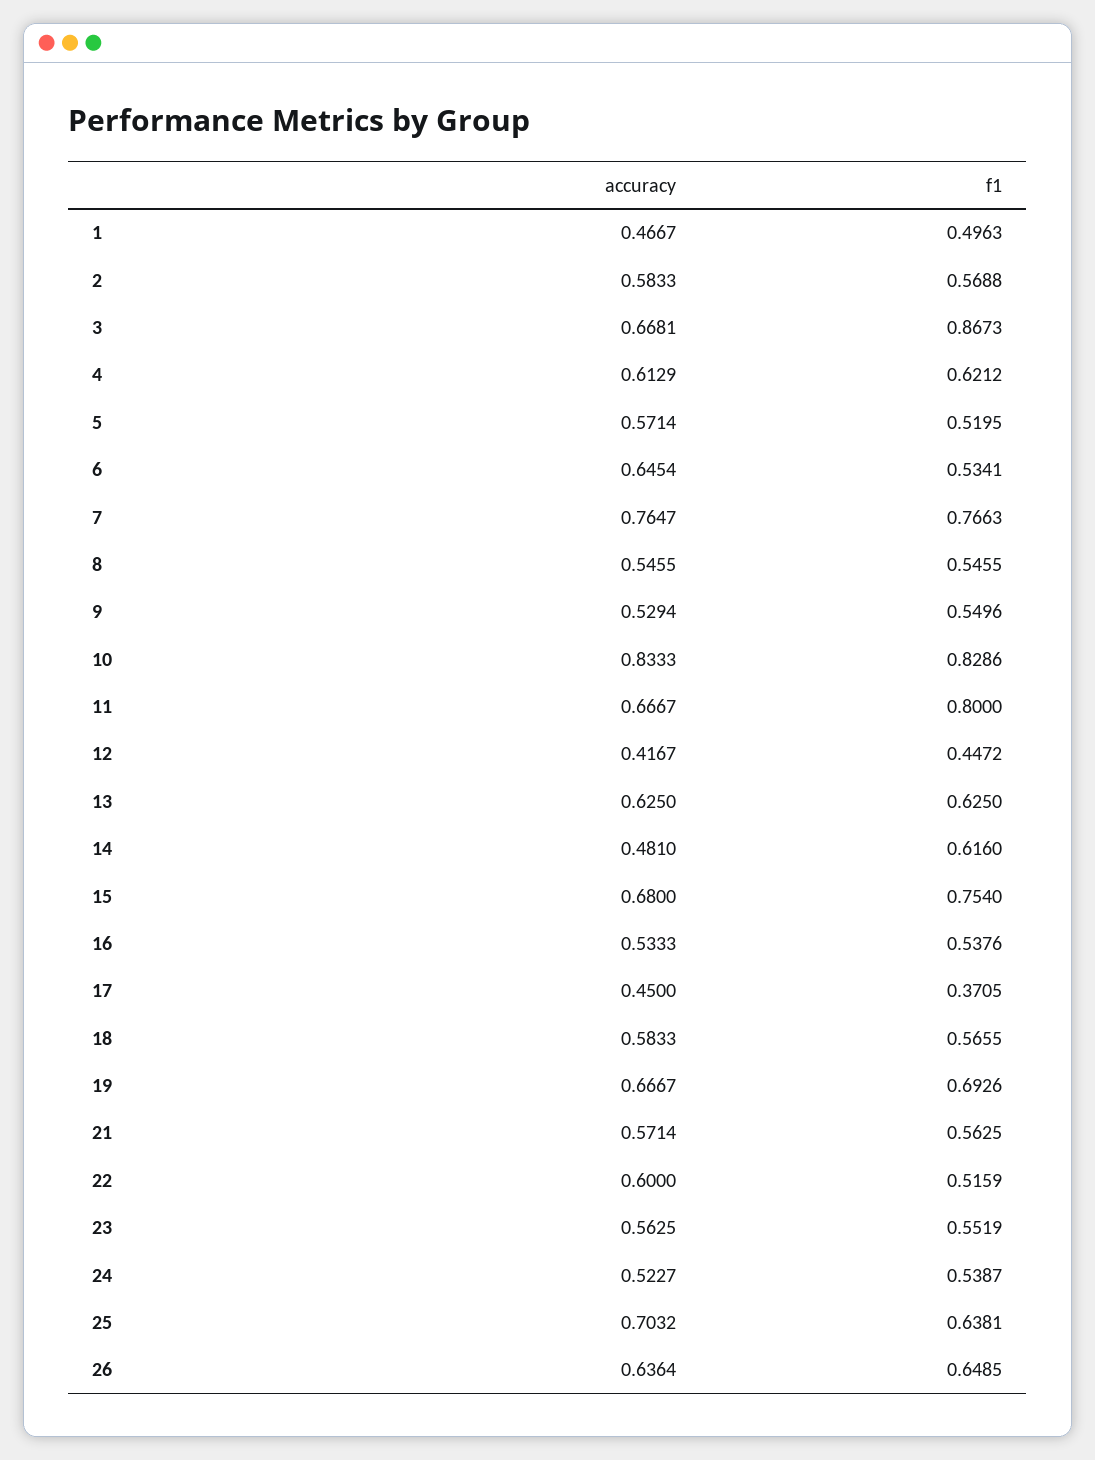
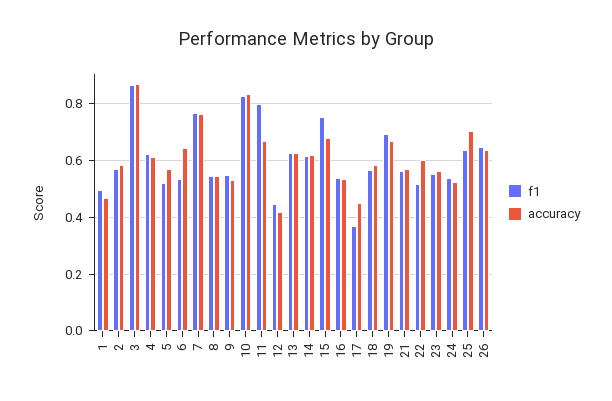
accuracy, 3: 0.6681 -> 0.875
accuracy, 14: 0.481 -> 0.625

